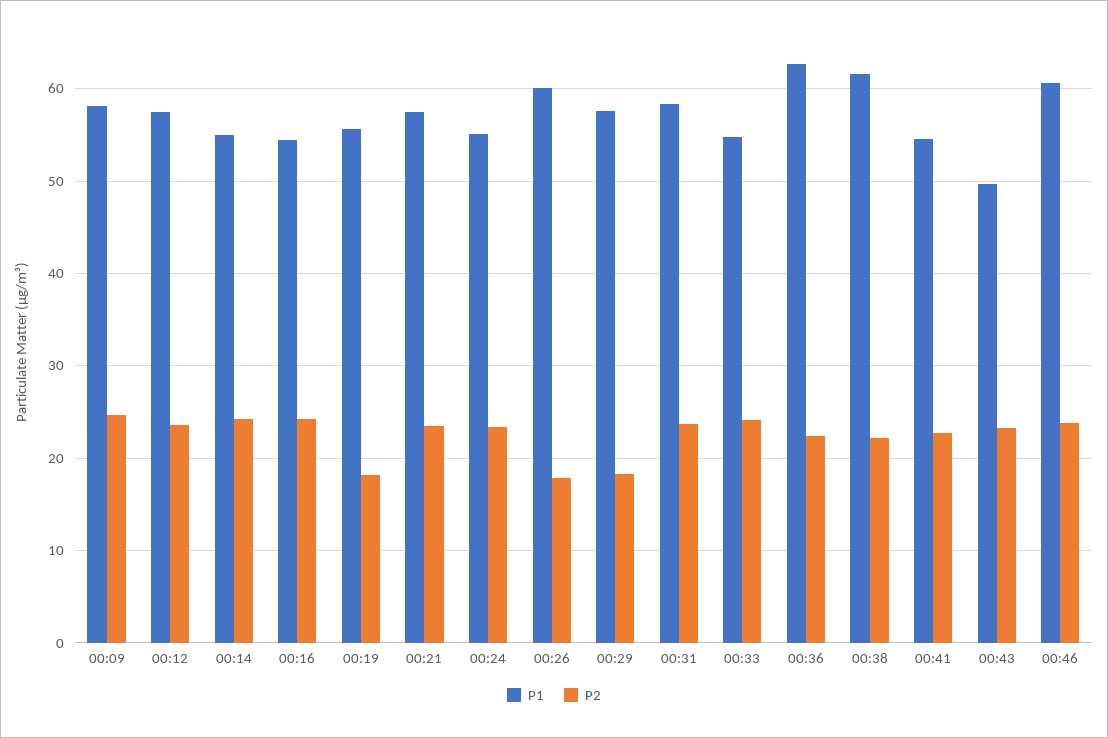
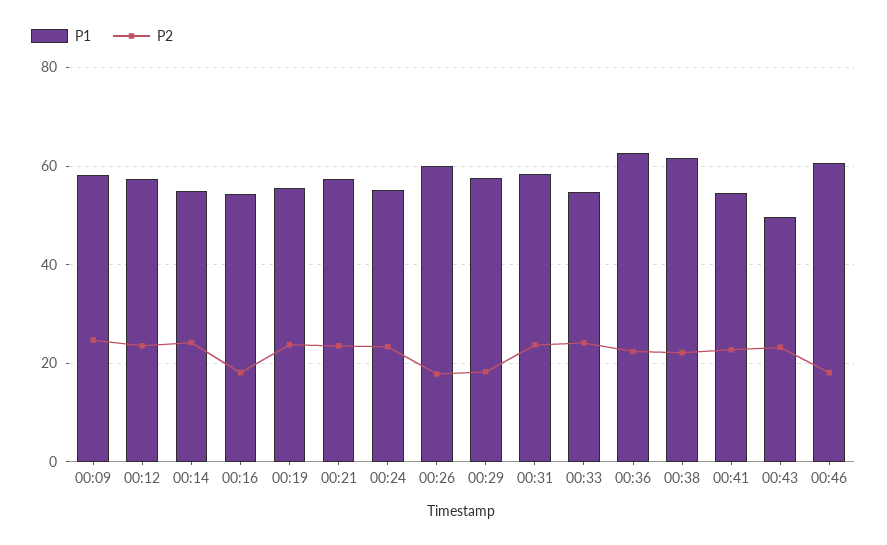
P2, 00:16: 24 -> 18
P2, 00:19: 18 -> 24
P2, 00:46: 24 -> 18

